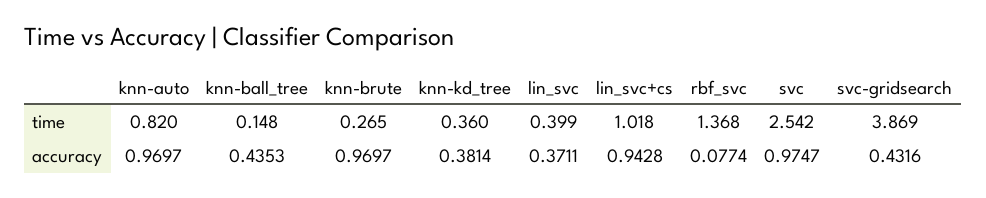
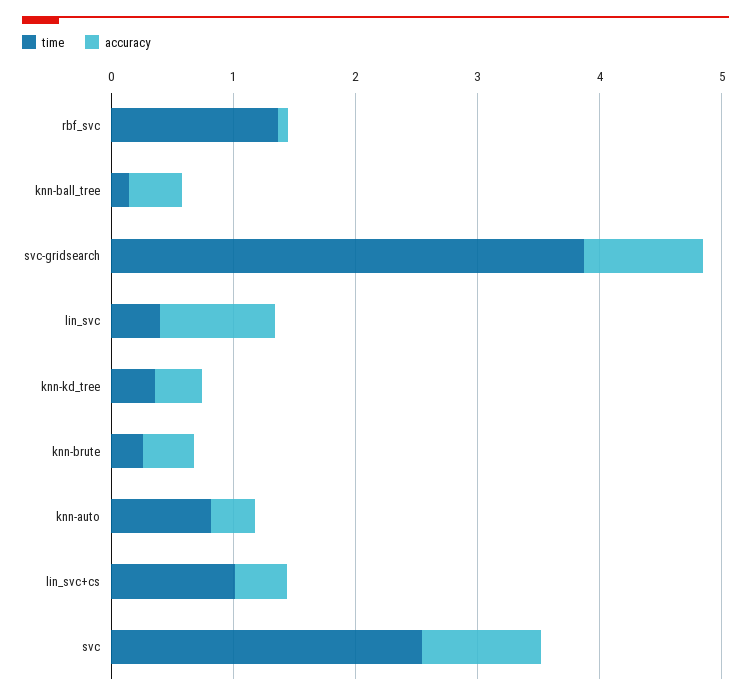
accuracy, knn-auto: 0.9697 -> 0.4
accuracy, knn-brute: 0.9697 -> 0.4
accuracy, lin_svc: 0.3711 -> 1
accuracy, lin_svc+cs: 0.9428 -> 0.4
accuracy, svc-gridsearch: 0.4316 -> 1

